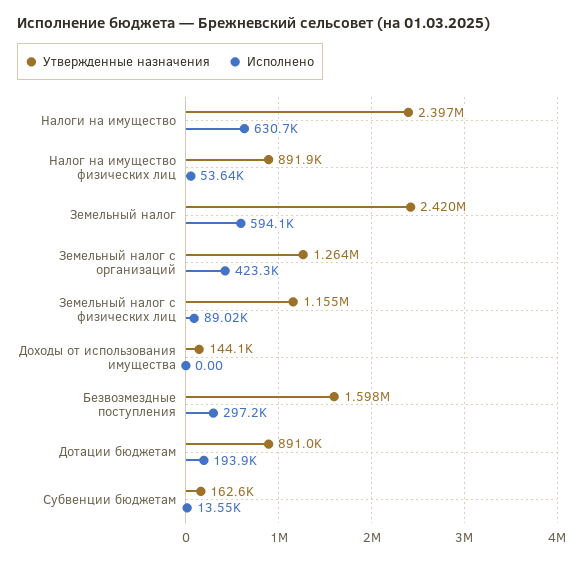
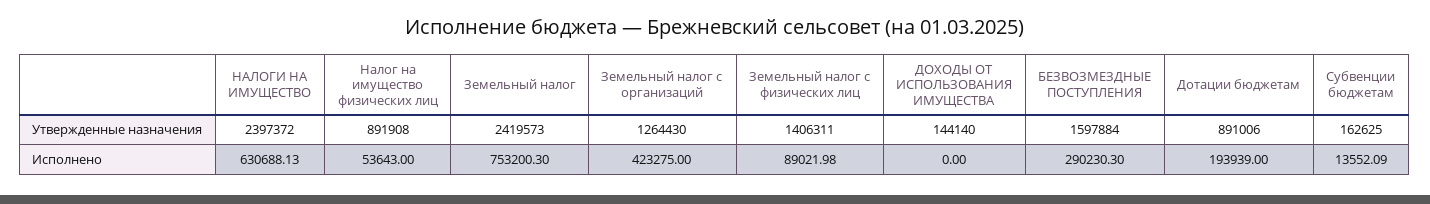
Исполнено, Земельный налог: 594100 -> 753200.3
Утвержденные назначения, Земельный налог с физических лиц: 1155000 -> 1406311
Исполнено, Безвозмездные поступления: 297200 -> 290230.3

